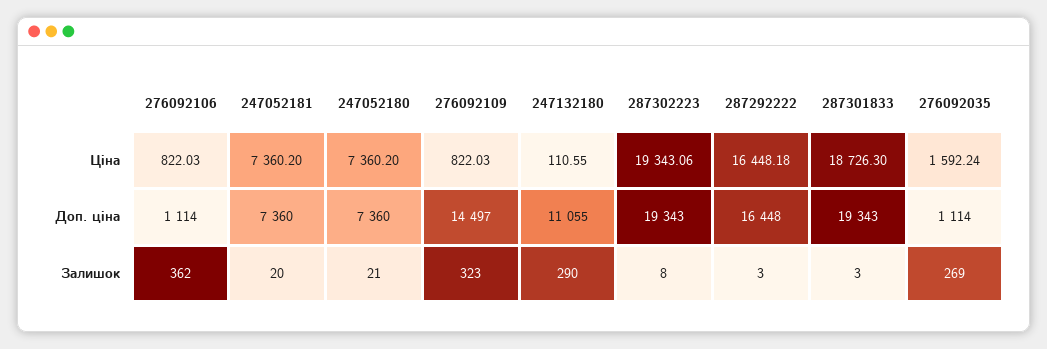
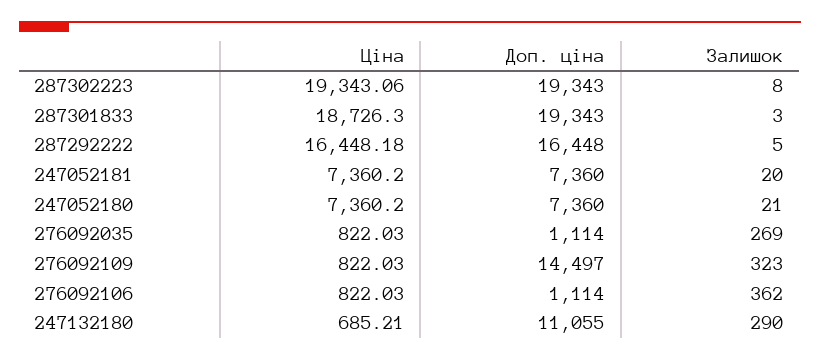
247132180, Ціна: 110.55 -> 685.21
276092035, Ціна: 1592.24 -> 822.03
287292222, Залишок: 3 -> 5

